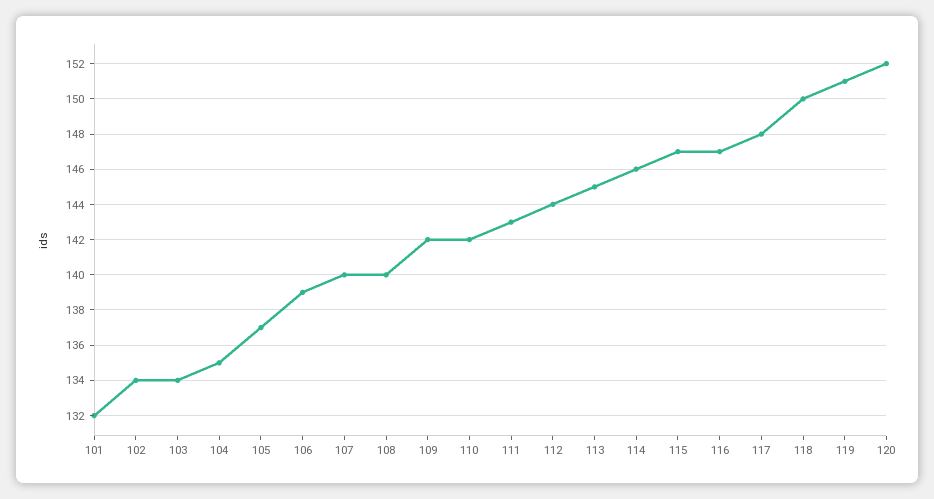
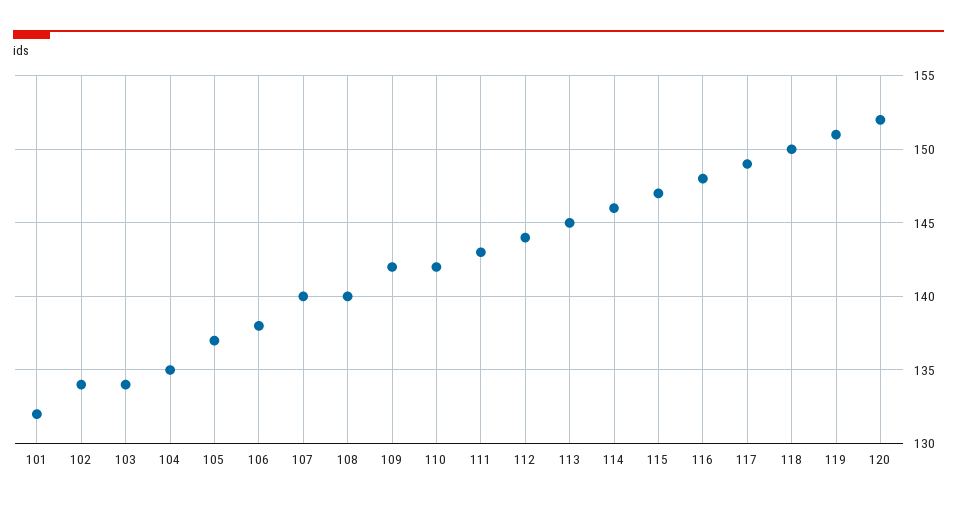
106: 139 -> 138
116: 147 -> 148
117: 148 -> 149

